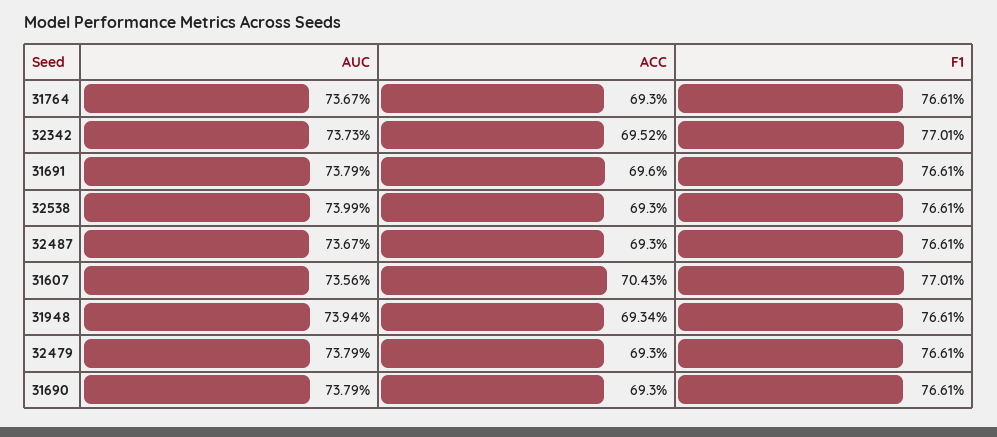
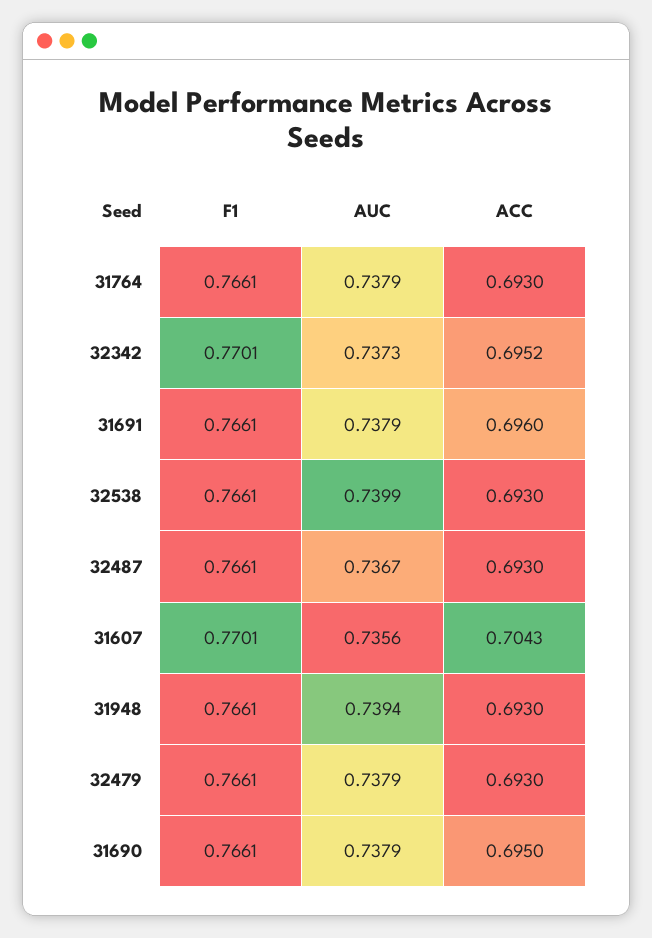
AUC, 31764: 0.7367 -> 0.7379
ACC, 31948: 0.6934 -> 0.693
ACC, 31690: 0.693 -> 0.695

